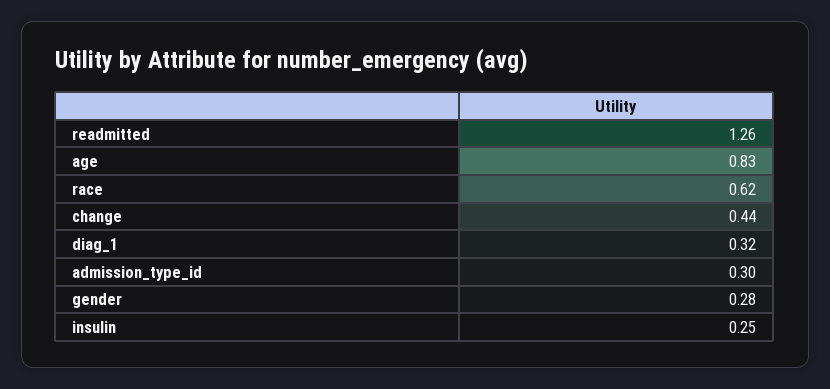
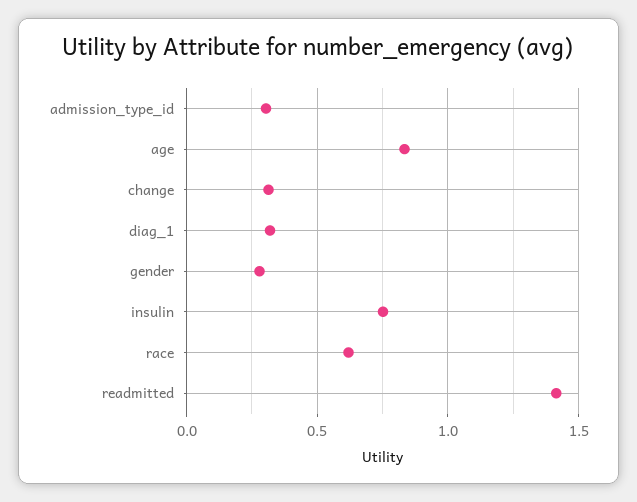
readmitted: 1.26 -> 1.4
change: 0.44 -> 0.3
insulin: 0.25 -> 0.75

